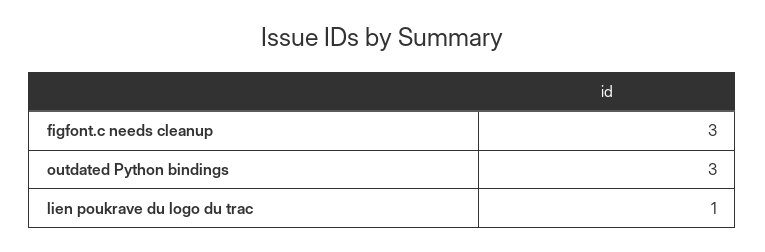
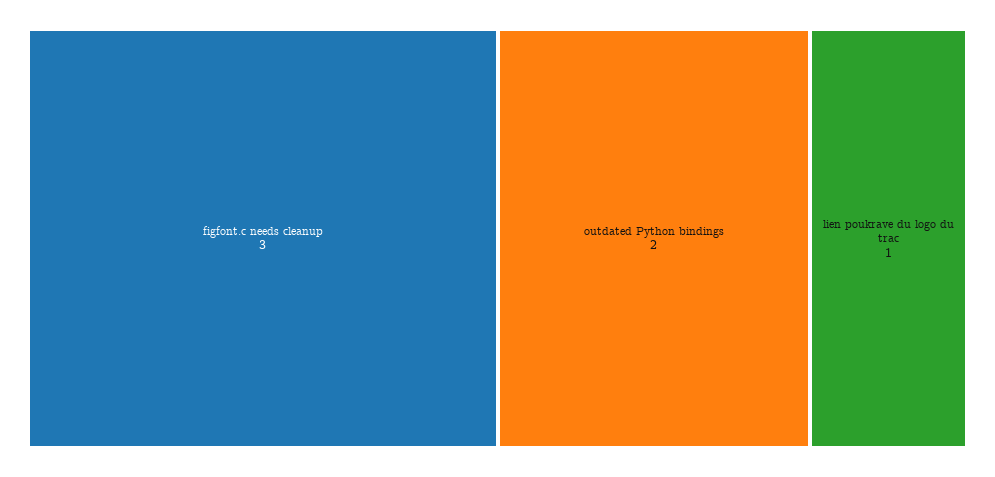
outdated Python bindings: 3 -> 2

